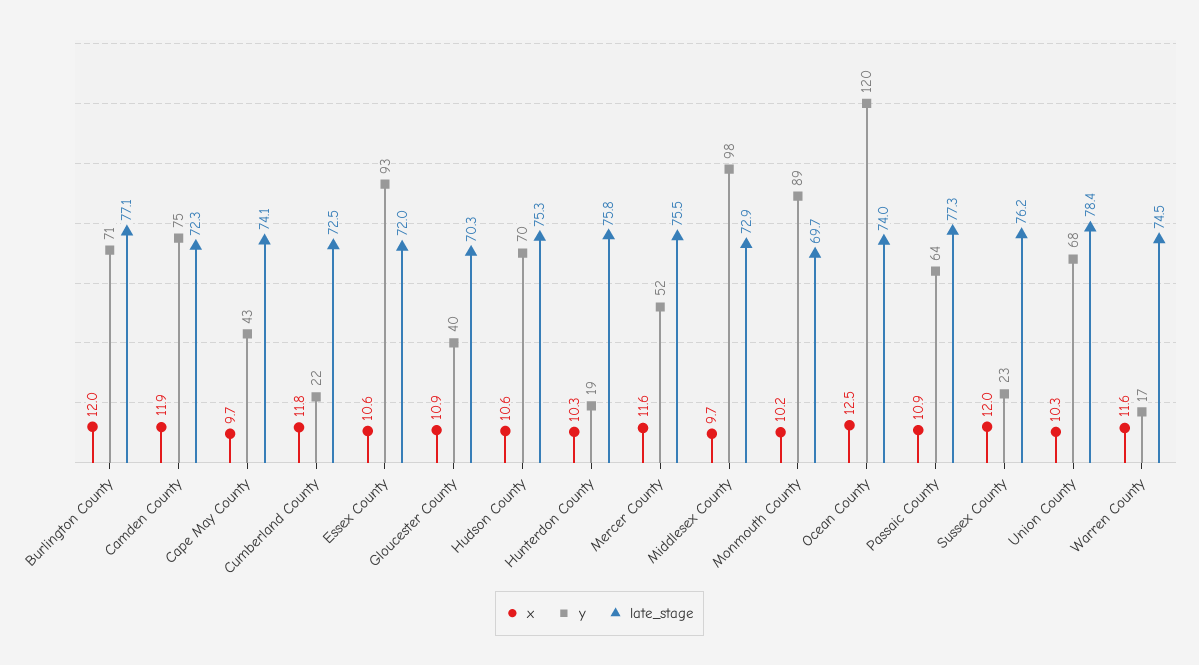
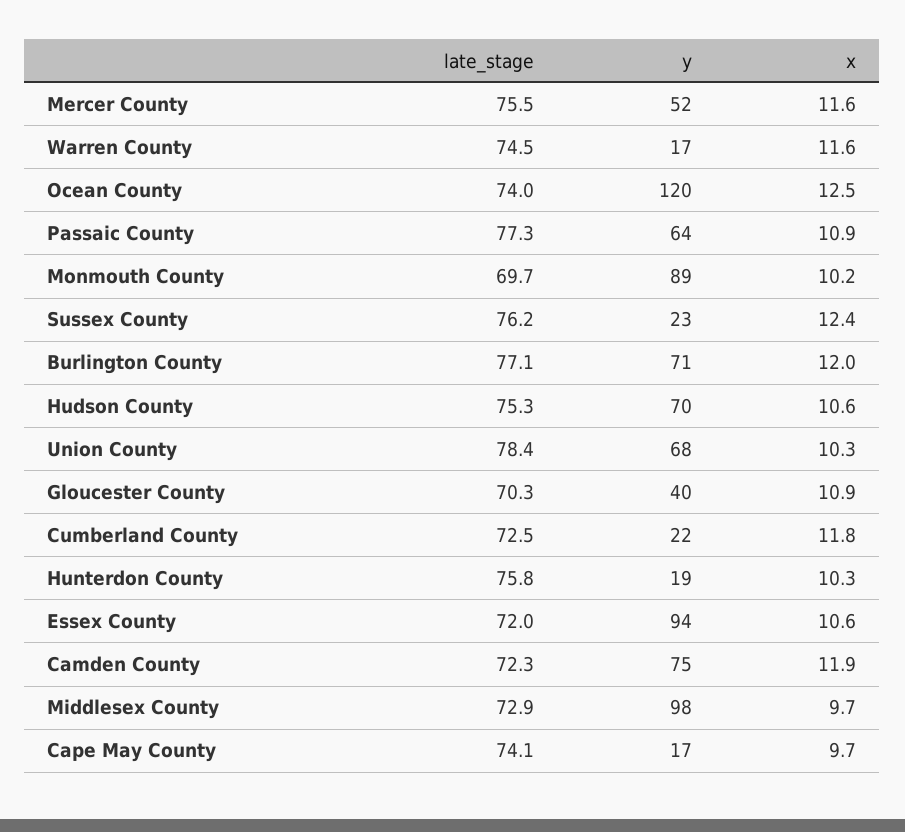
y, Cape May County: 43 -> 17
y, Essex County: 93 -> 94
x, Sussex County: 12 -> 12.4

